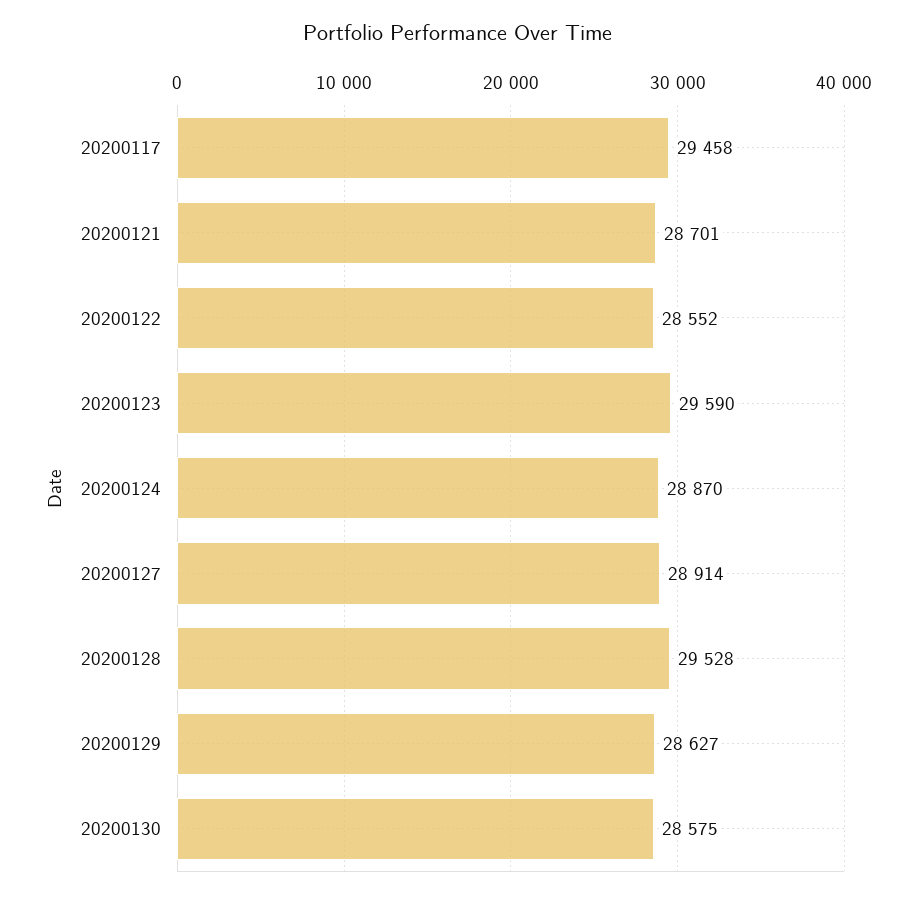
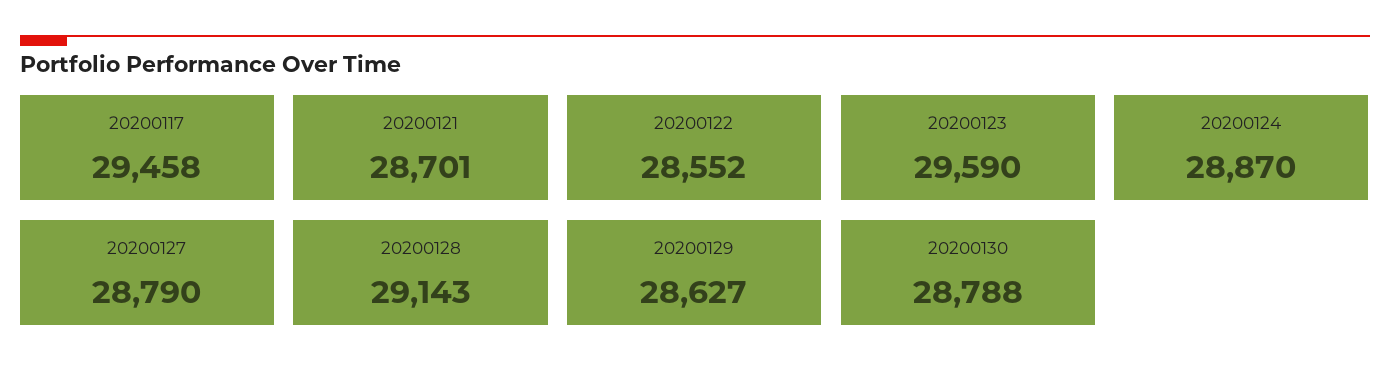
20200127: 28914 -> 28790
20200128: 29528 -> 29143
20200130: 28575 -> 28788

